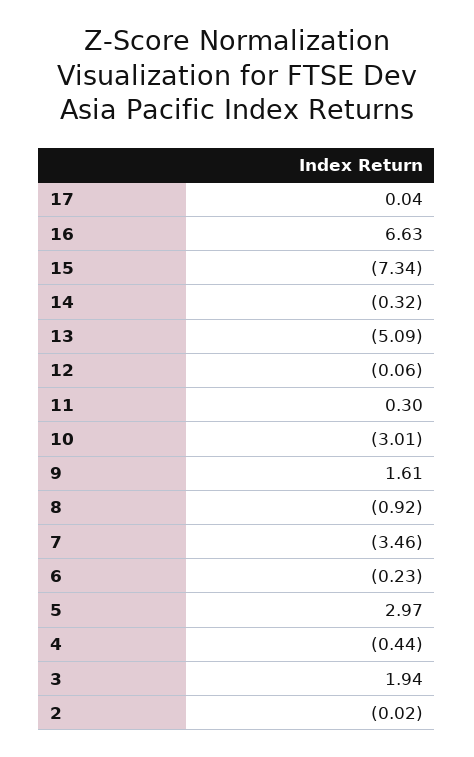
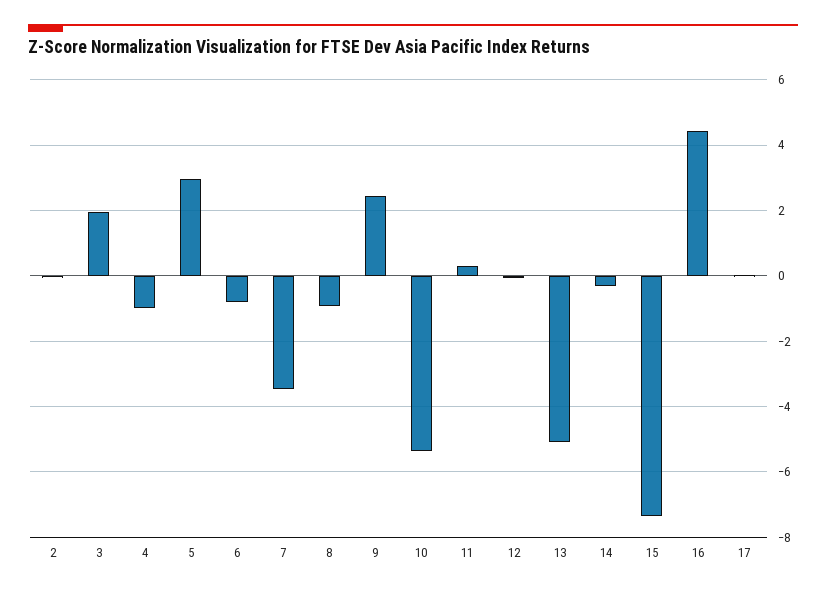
16: 6.63 -> 4.4
10: -3.01 -> -5.4
9: 1.61 -> 2.4
6: -0.23 -> -0.8
4: -0.44 -> -1

